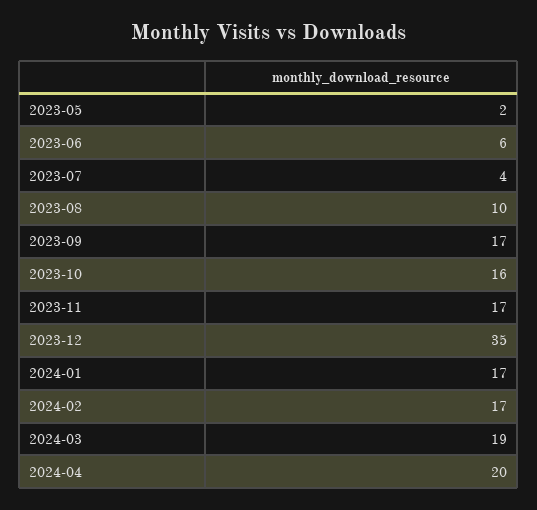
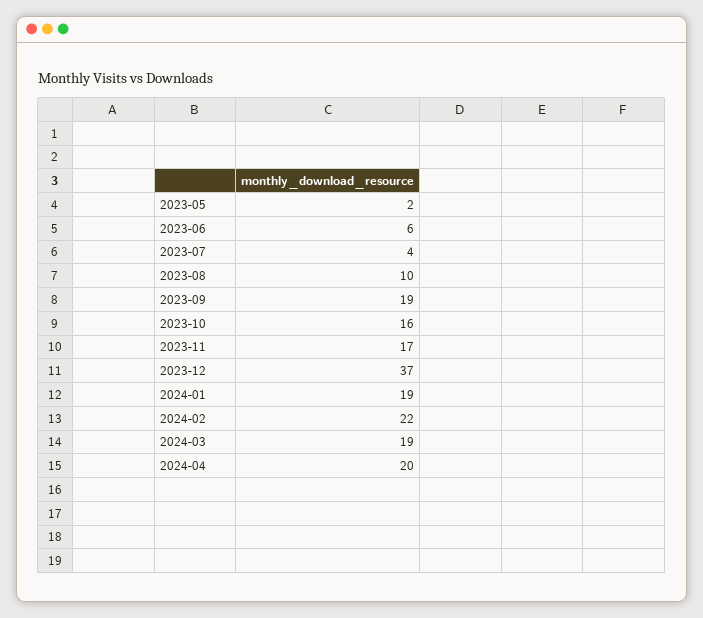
2023-09: 17 -> 19
2023-12: 35 -> 37
2024-01: 17 -> 19
2024-02: 17 -> 22

